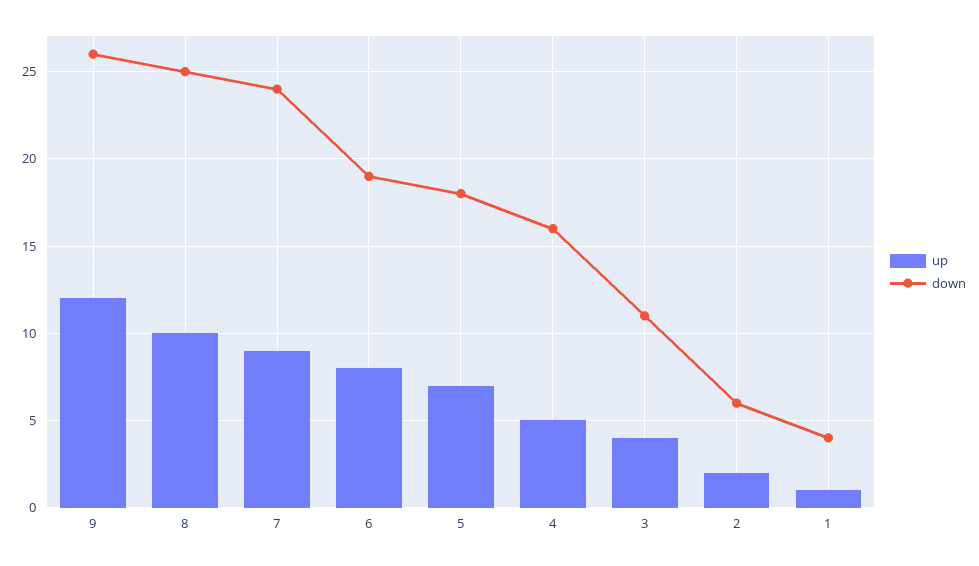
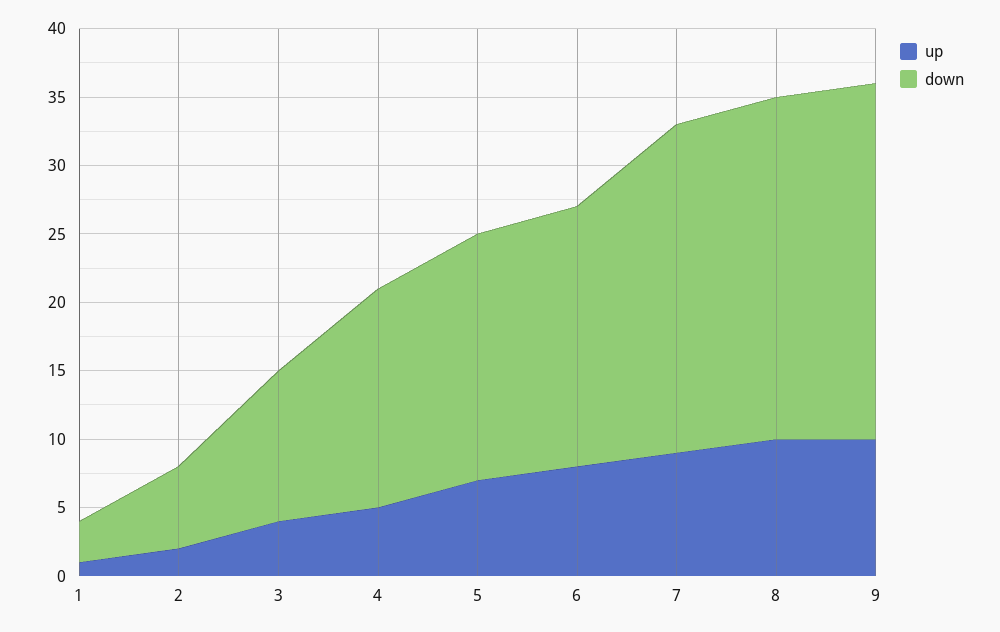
up, 9: 12 -> 10
down, 1: 4 -> 3

